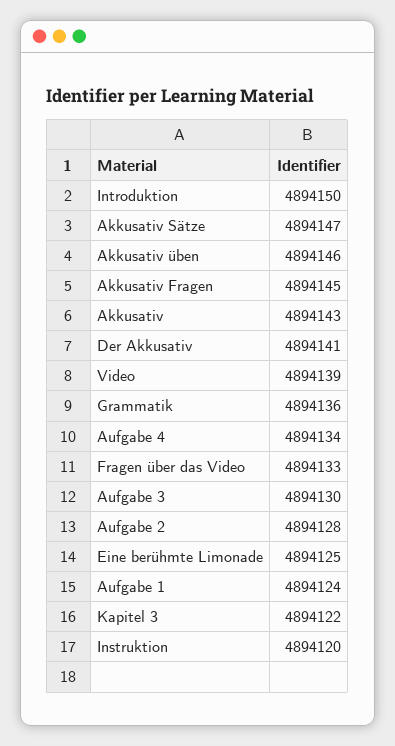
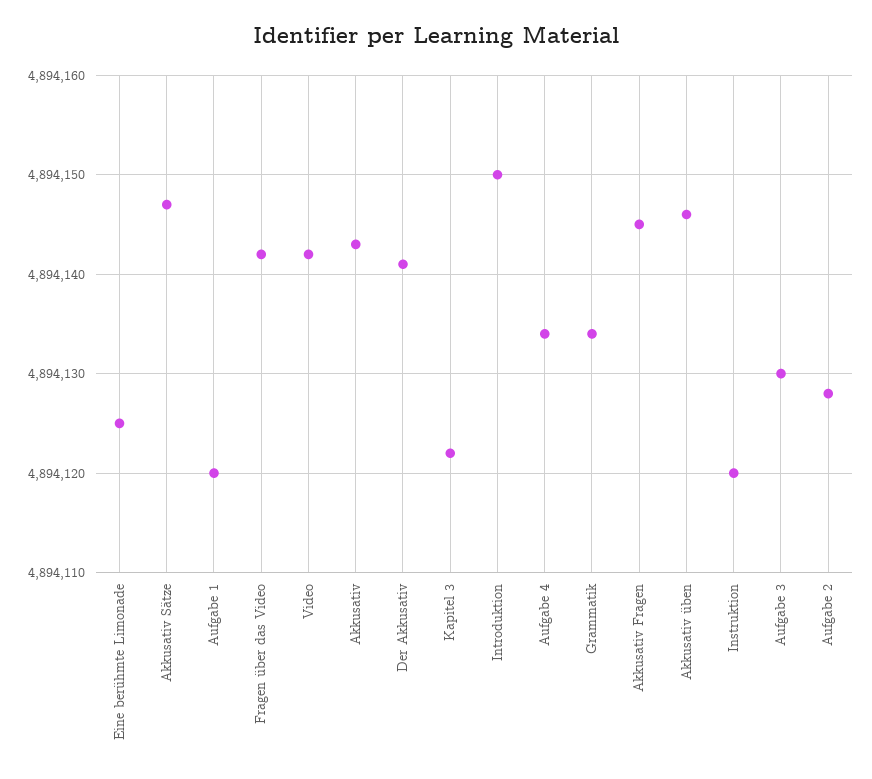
Video: 4894139 -> 4894142
Grammatik: 4894136 -> 4894134
Fragen über das Video: 4894133 -> 4894142
Aufgabe 1: 4894124 -> 4894120

